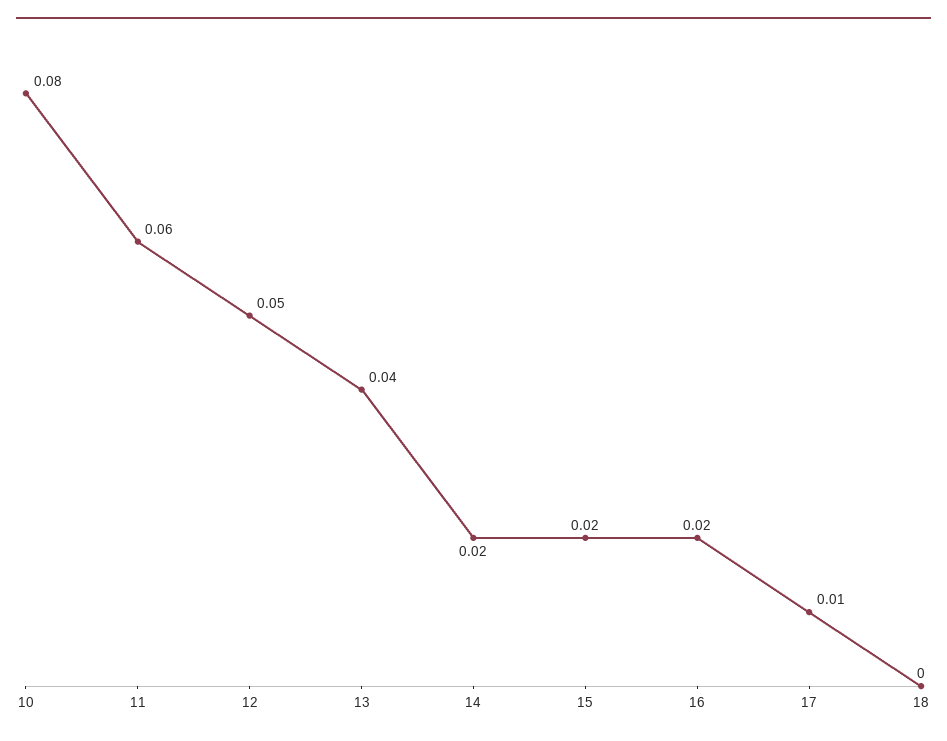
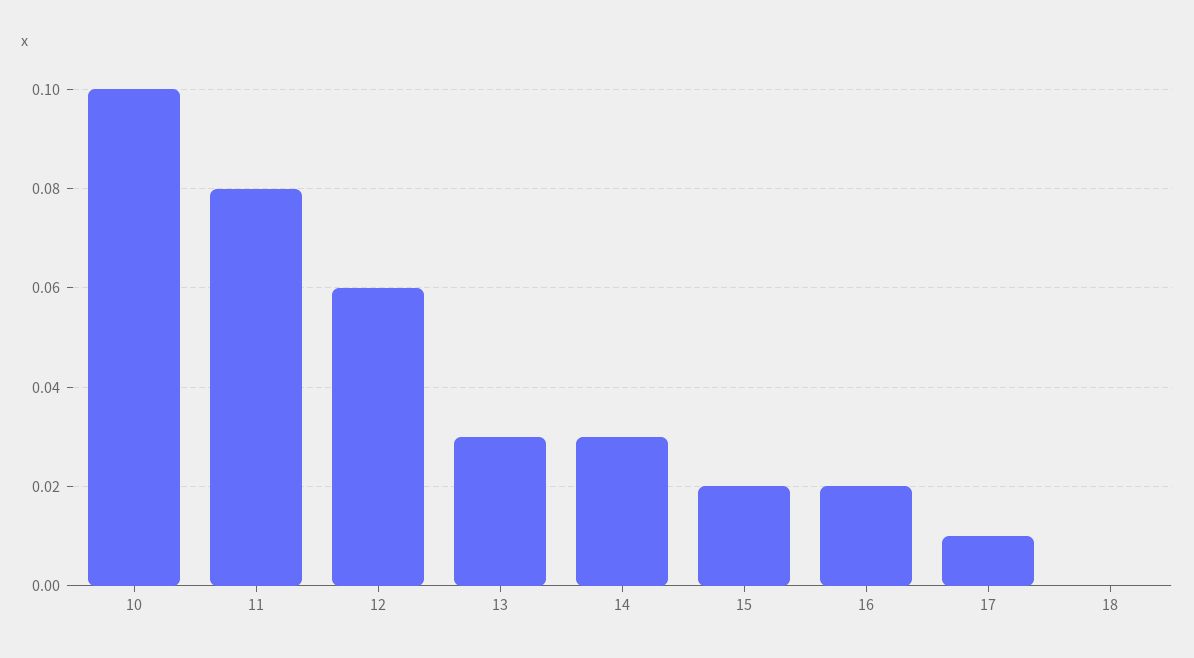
10: 0.08 -> 0.1
11: 0.06 -> 0.08
12: 0.05 -> 0.06
13: 0.04 -> 0.03
14: 0.02 -> 0.03

